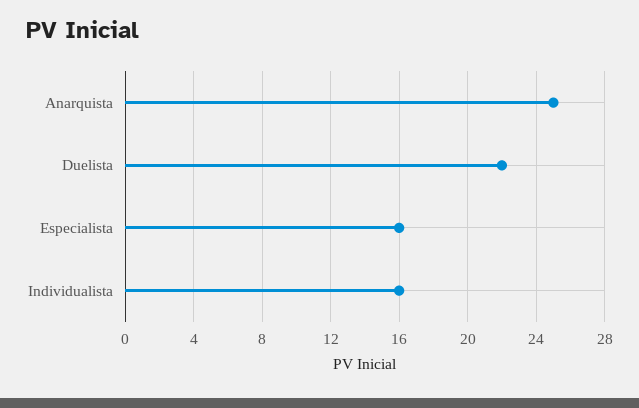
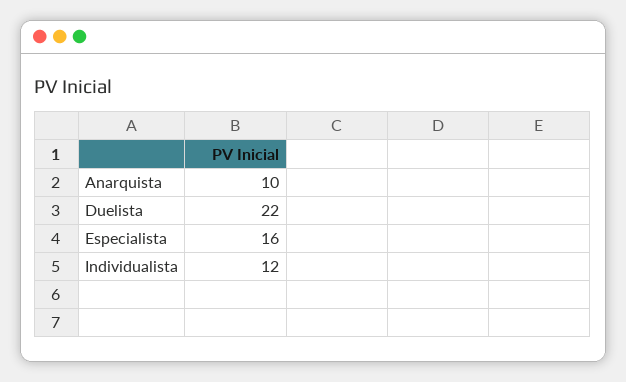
Anarquista: 25 -> 10
Individualista: 16 -> 12

